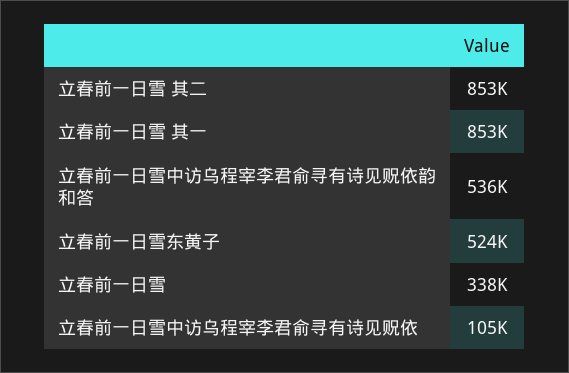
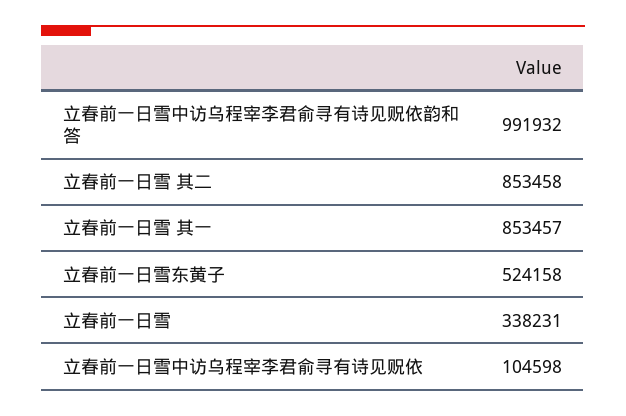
立春前一日雪中访乌程宰李君俞寻有诗见贶依韵和答: 536000 -> 991932

